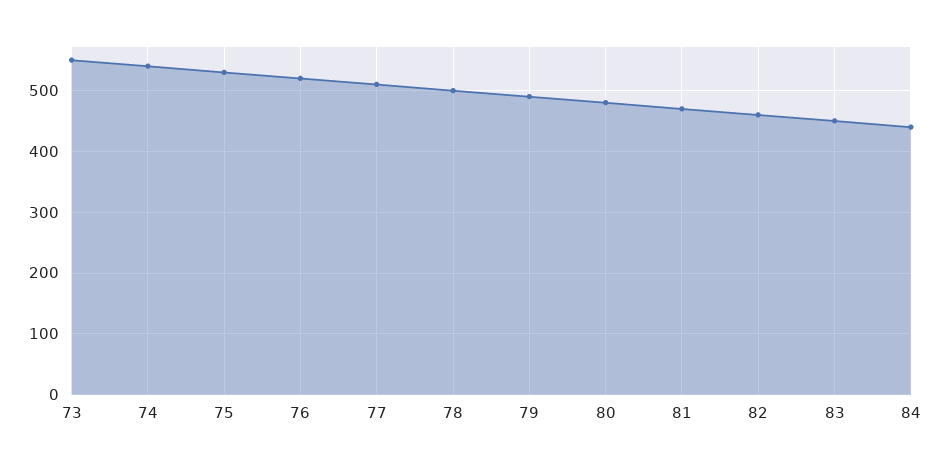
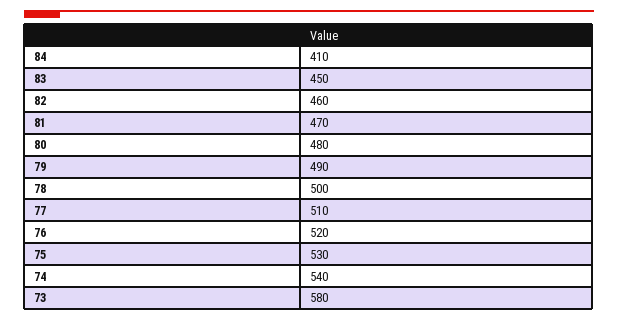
73: 550 -> 580
84: 440 -> 410

